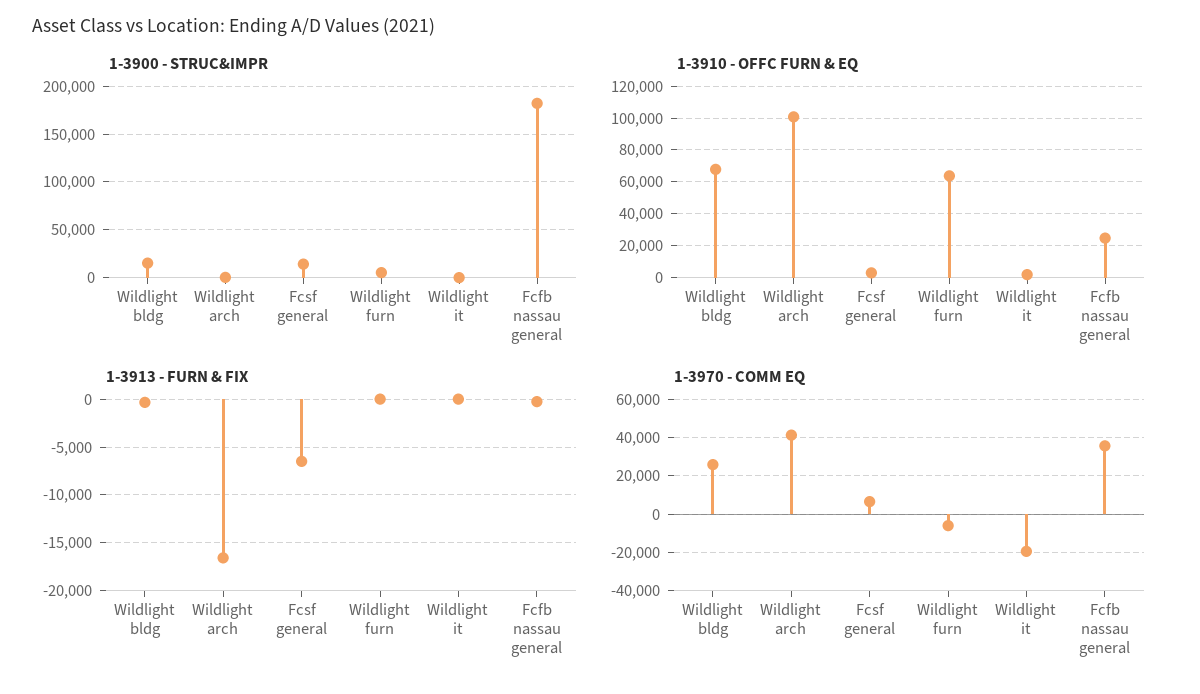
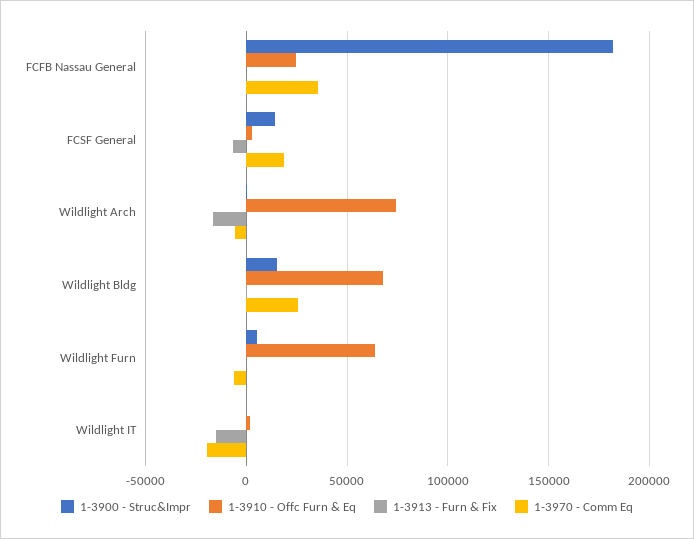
1-3910 - OFFC FURN & EQ, Wildlight arch: 100000 -> 75000
1-3913 - FURN & FIX, Wildlight it: 0 -> -15000
1-3970 - COMM EQ, Wildlight arch: 40000 -> -5000
1-3970 - COMM EQ, Fcsf general: 5000 -> 20000

